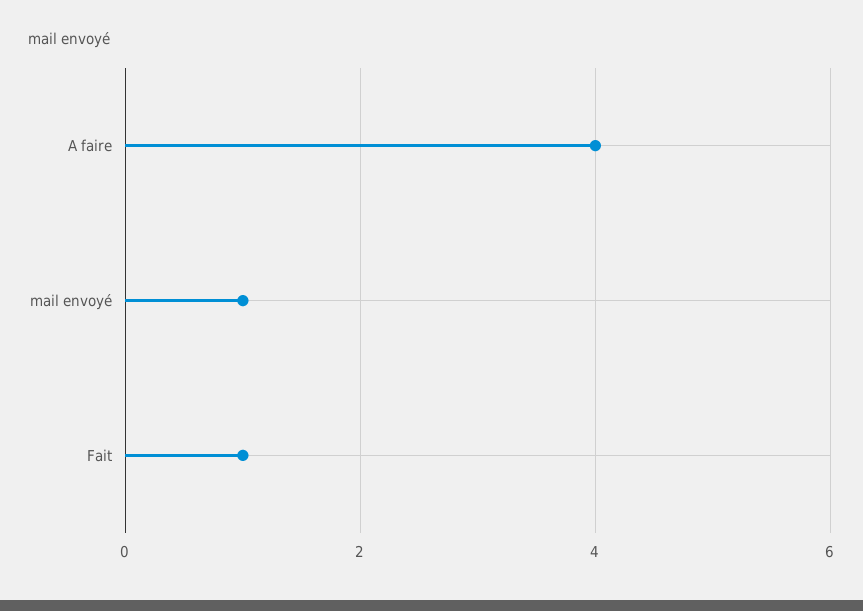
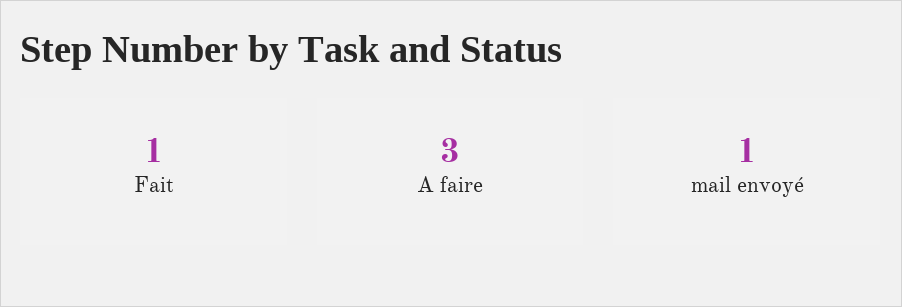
A faire: 4 -> 3

